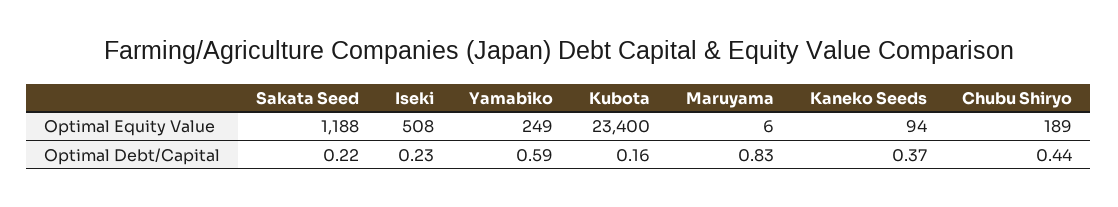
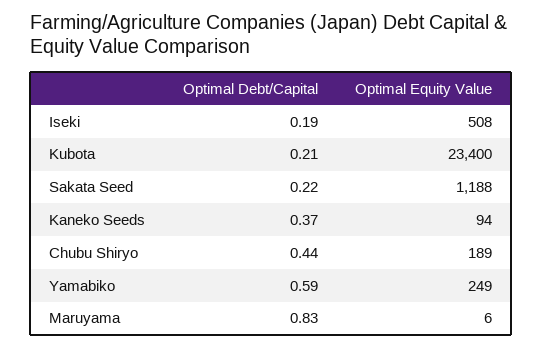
Iseki, Optimal Debt/Capital: 0.23 -> 0.19
Kubota, Optimal Debt/Capital: 0.16 -> 0.21

